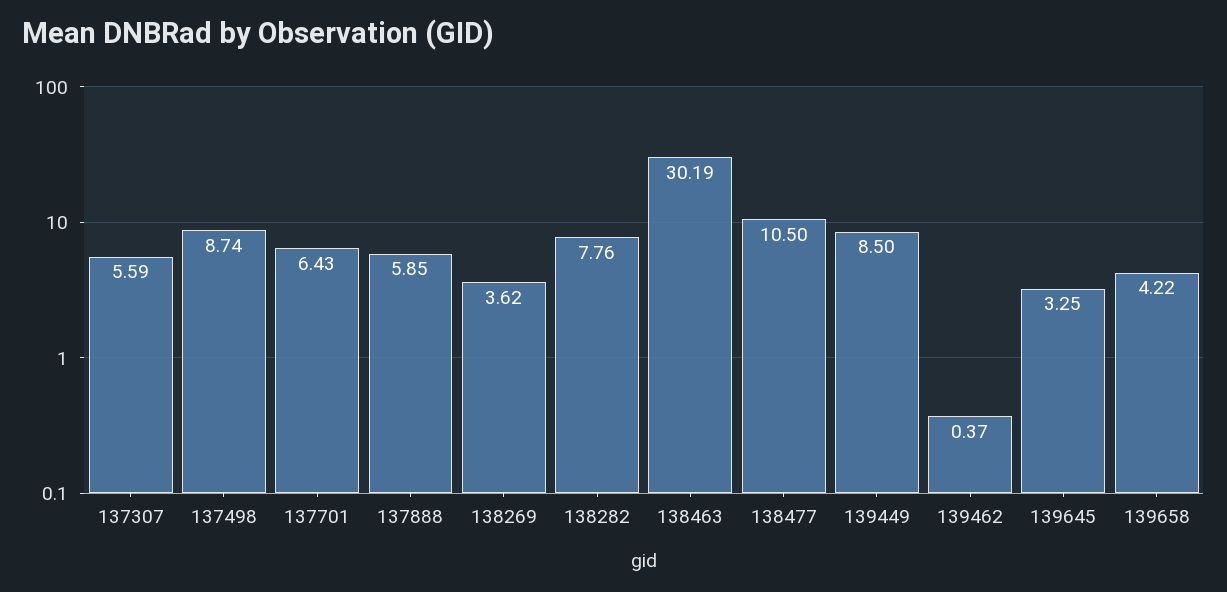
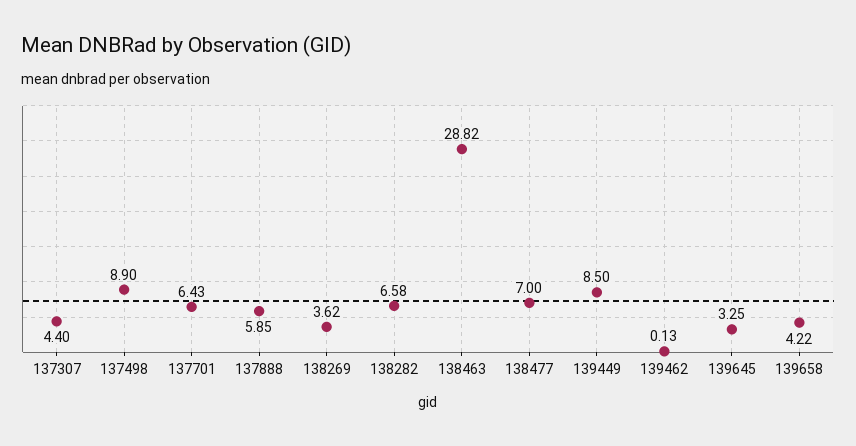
137307: 5.59 -> 4.4
137498: 8.74 -> 8.9
138282: 7.76 -> 6.58
138463: 30.19 -> 28.82
138477: 10.5 -> 7
139462: 0.37 -> 0.13

